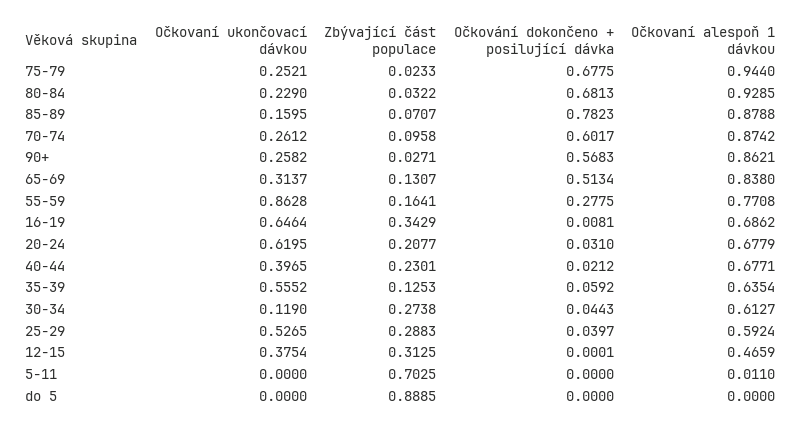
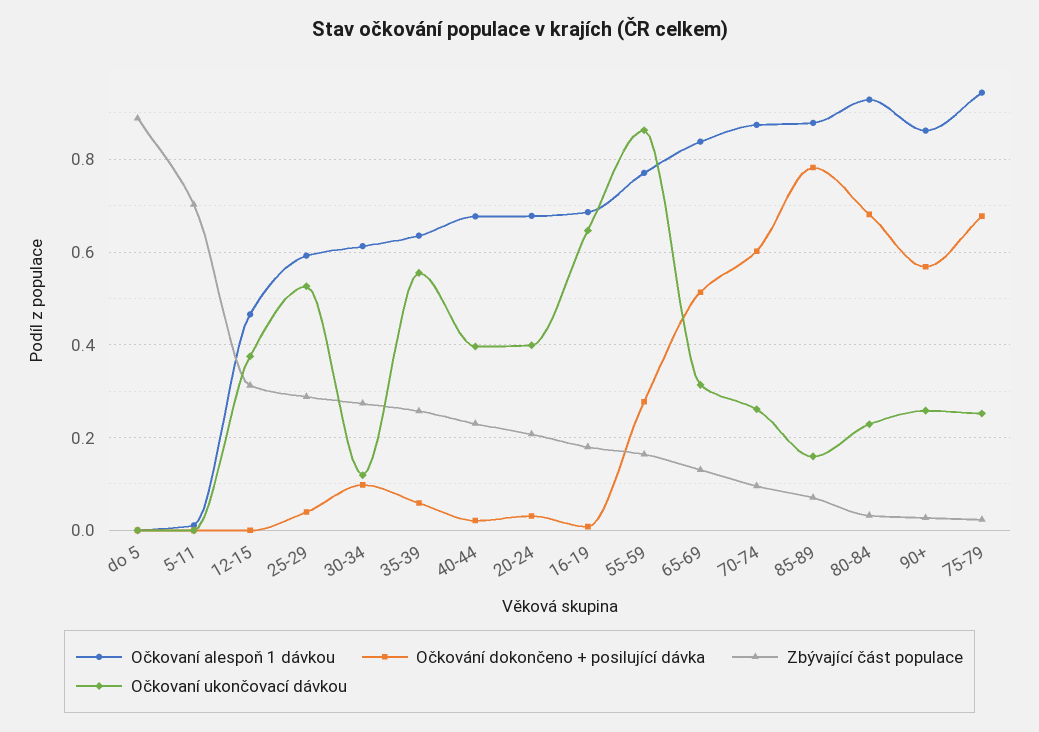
Zbývající část populace, 16-19: 0.3429 -> 0.18
Očkovaní ukončovací dávkou, 20-24: 0.6195 -> 0.4
Zbývající část populace, 35-39: 0.1253 -> 0.26
Očkování dokončeno + posilující dávka, 30-34: 0.0443 -> 0.1

